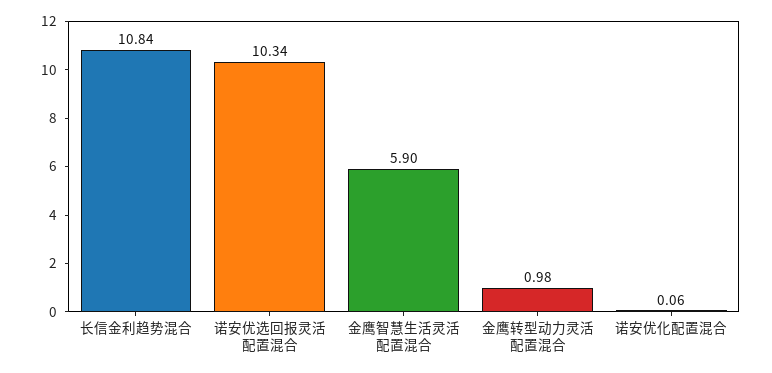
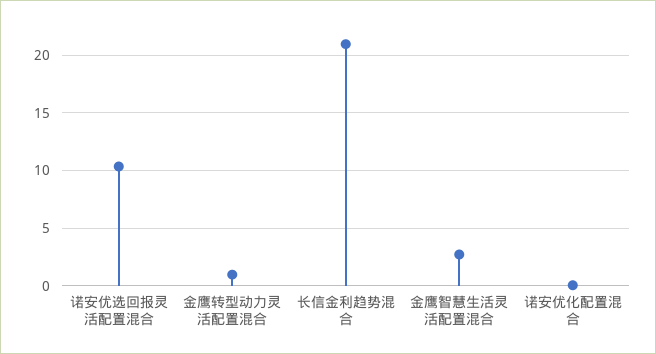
长信金利趋势混合: 10.84 -> 21
金鹰智慧生活灵活配置混合: 5.9 -> 3

